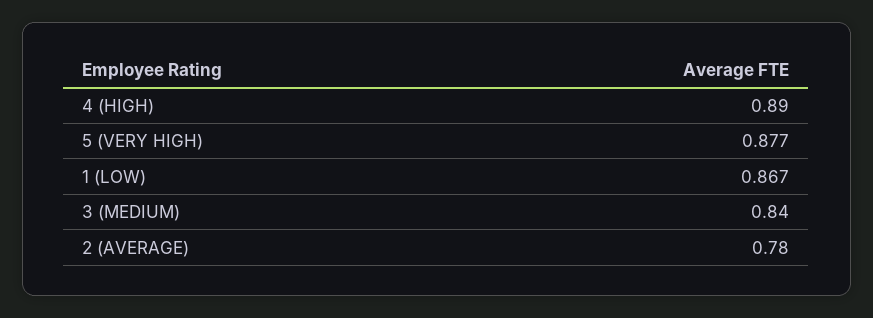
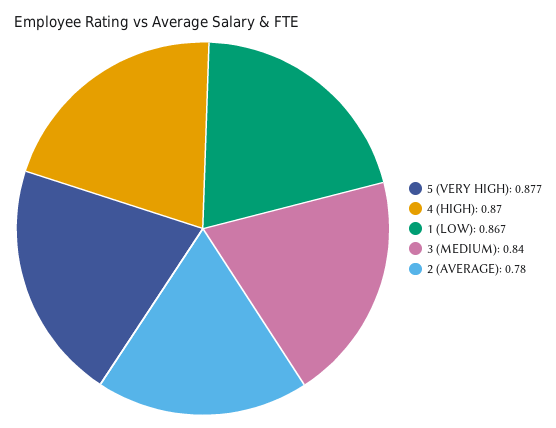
4 (HIGH): 0.89 -> 0.87

